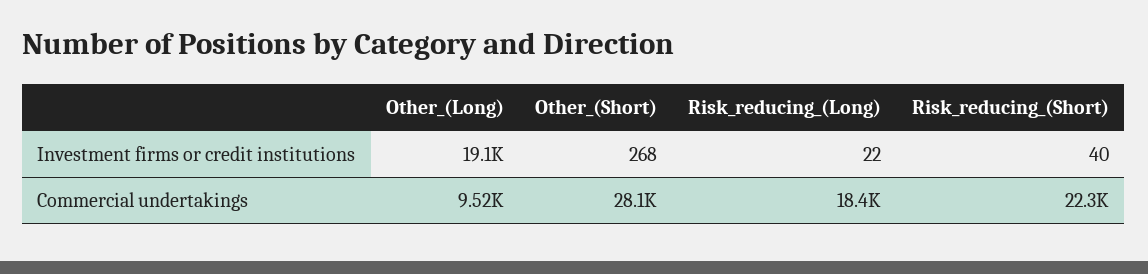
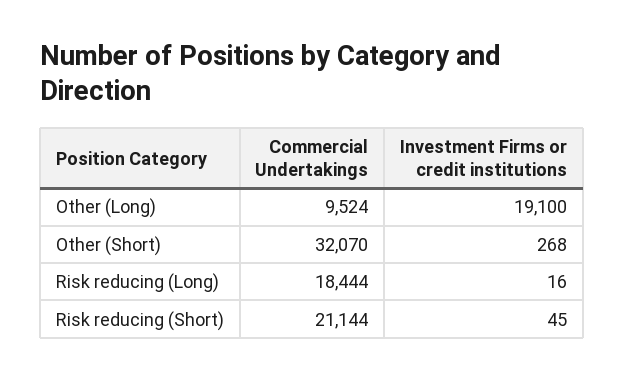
Risk_reducing_(Long), Investment firms or credit institutions: 22 -> 16
Risk_reducing_(Short), Investment firms or credit institutions: 40 -> 45
Other_(Short), Commercial undertakings: 28100 -> 32070
Risk_reducing_(Short), Commercial undertakings: 22300 -> 21144

